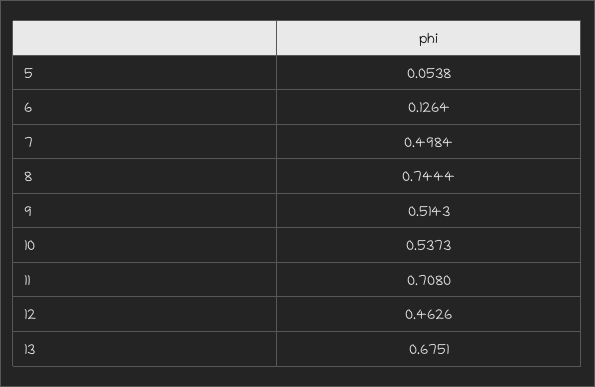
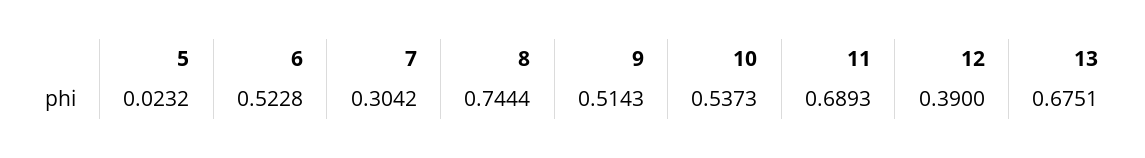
5: 0.0538 -> 0.0232
6: 0.1264 -> 0.5228
7: 0.4984 -> 0.3042
11: 0.708 -> 0.6893
12: 0.4626 -> 0.39

